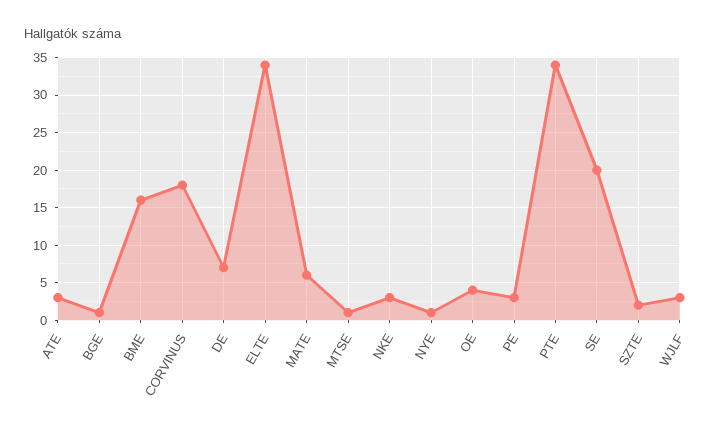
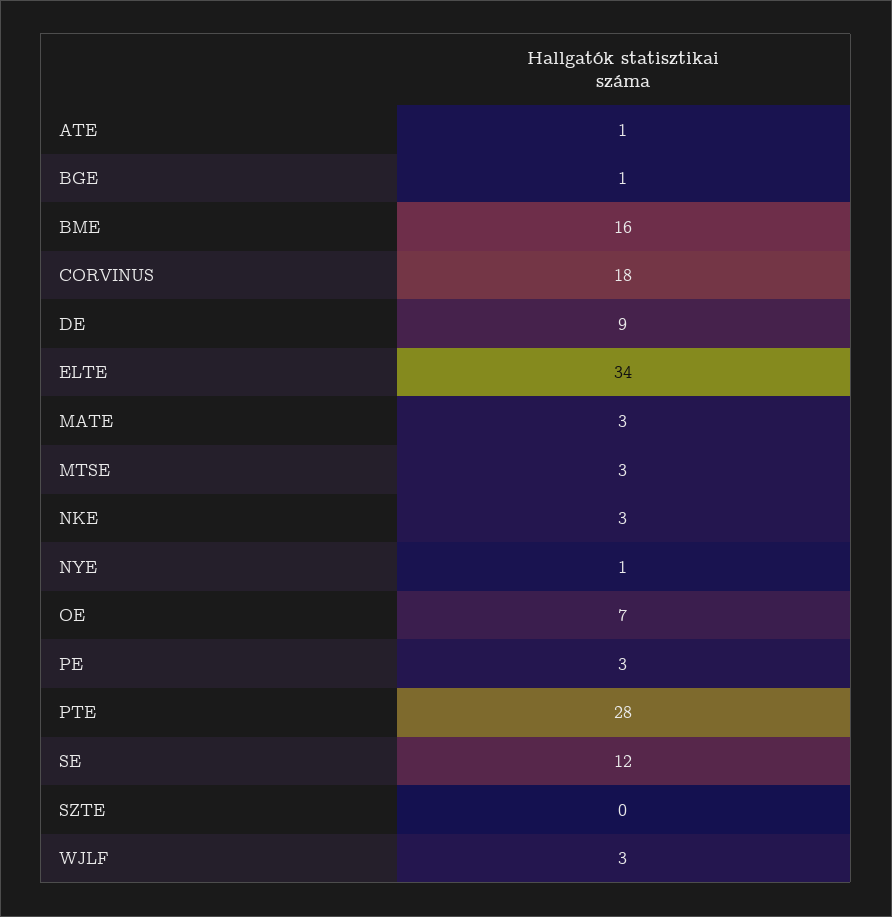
ATE: 3 -> 1
DE: 7 -> 9
MATE: 6 -> 3
MTSE: 1 -> 3
OE: 4 -> 7
PTE: 34 -> 28
SE: 20 -> 12
SZTE: 2 -> 0

